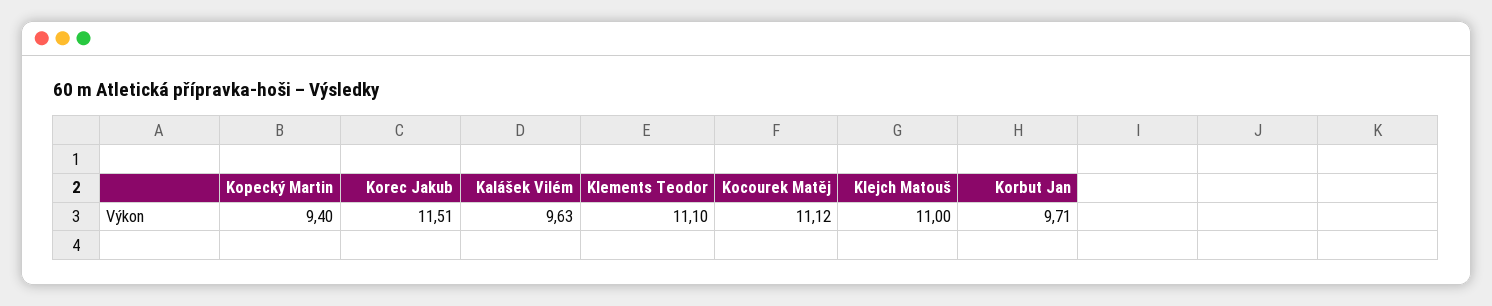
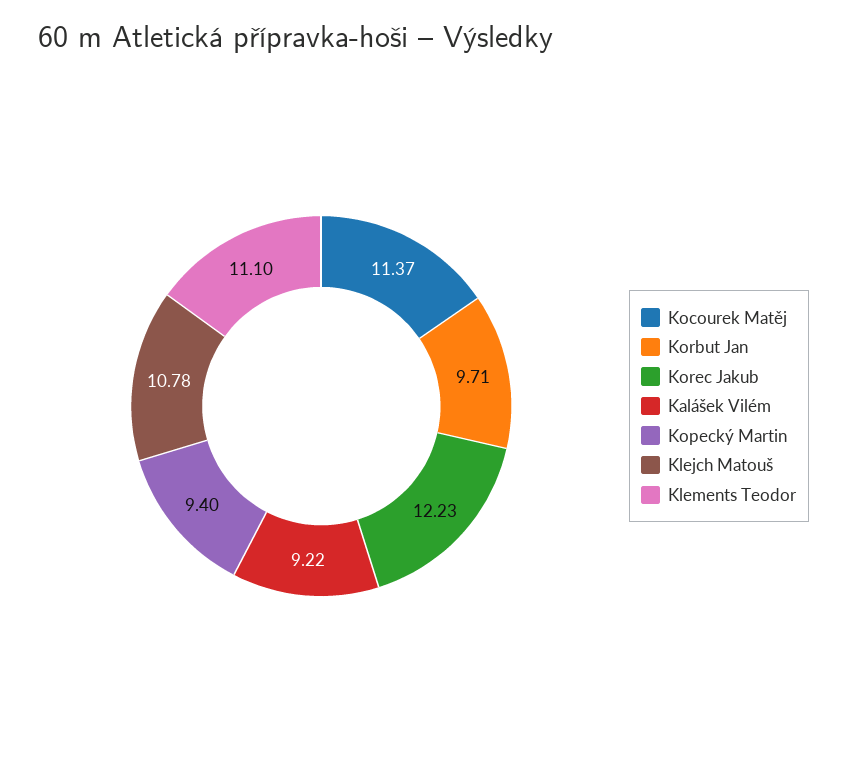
Korec Jakub: 11.51 -> 12.23
Kalášek Vilém: 9.63 -> 9.22
Kocourek Matěj: 11.12 -> 11.37
Klejch Matouš: 11 -> 10.78

